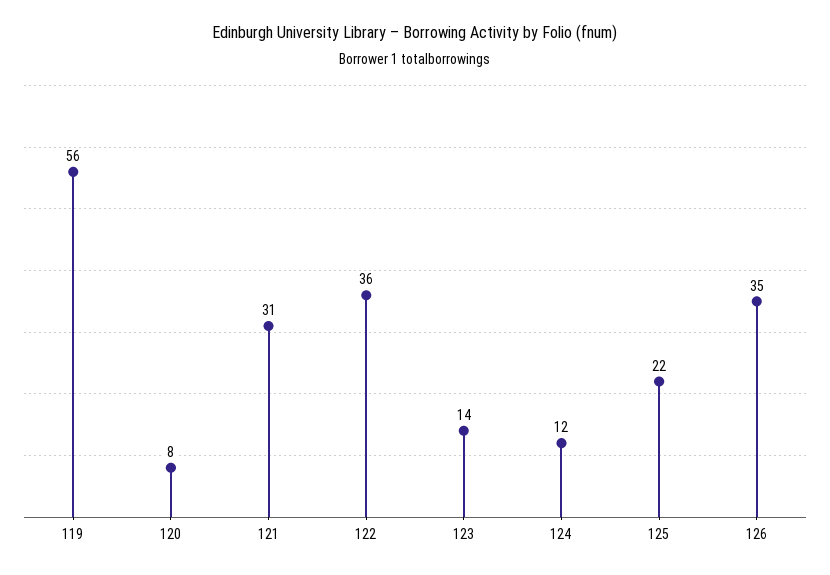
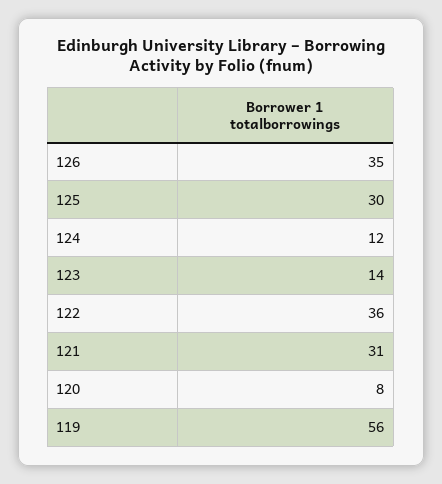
125: 22 -> 30

